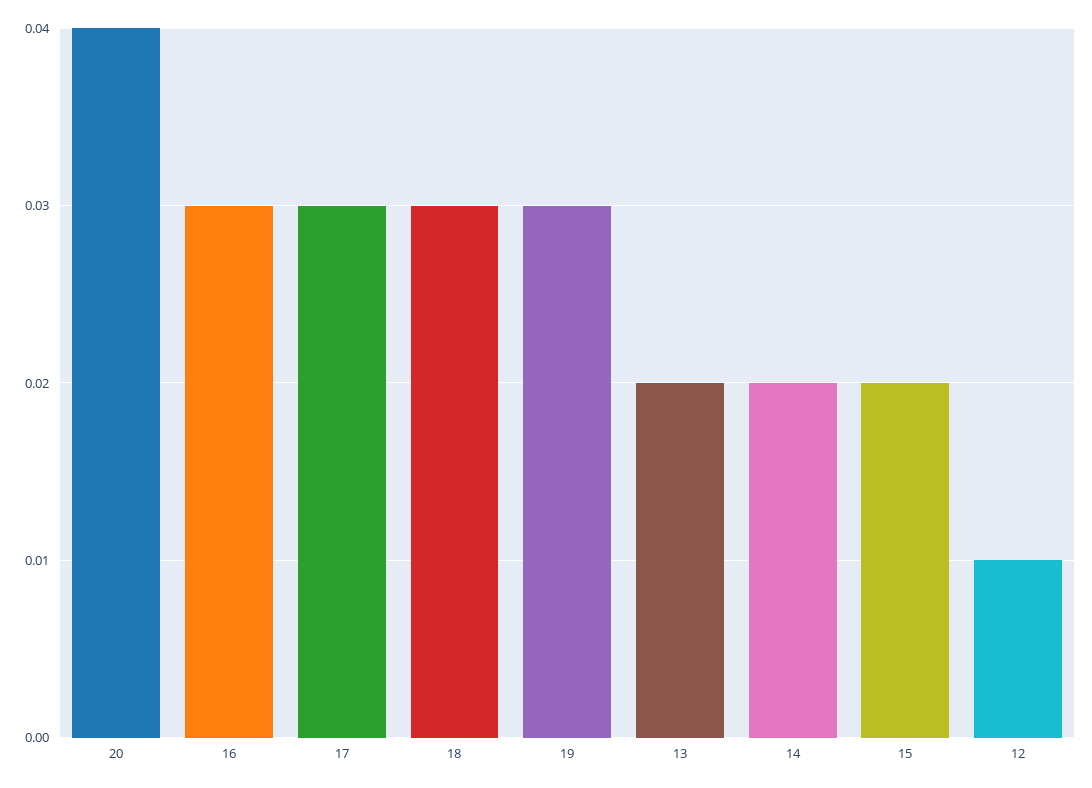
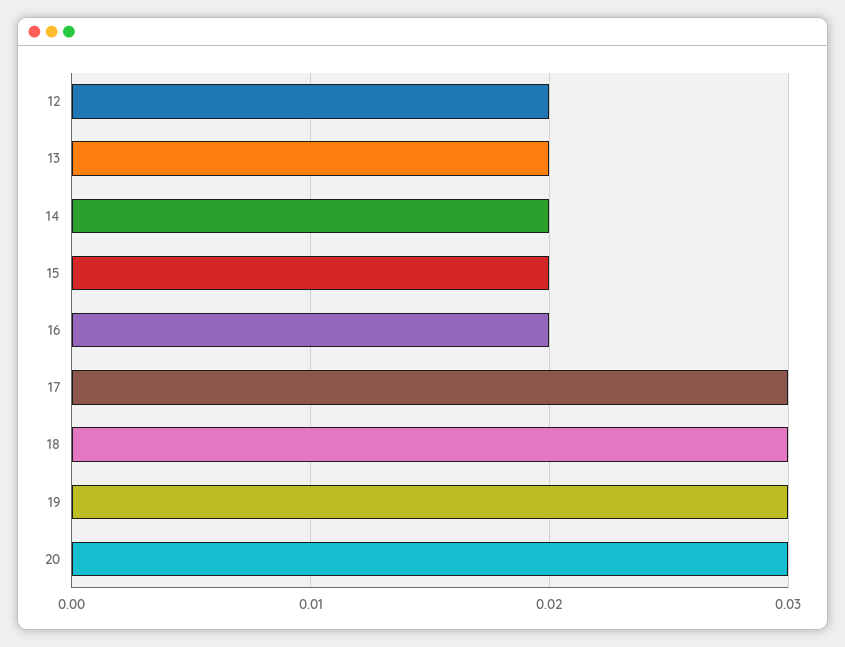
20: 0.04 -> 0.03
16: 0.03 -> 0.02
12: 0.01 -> 0.02

